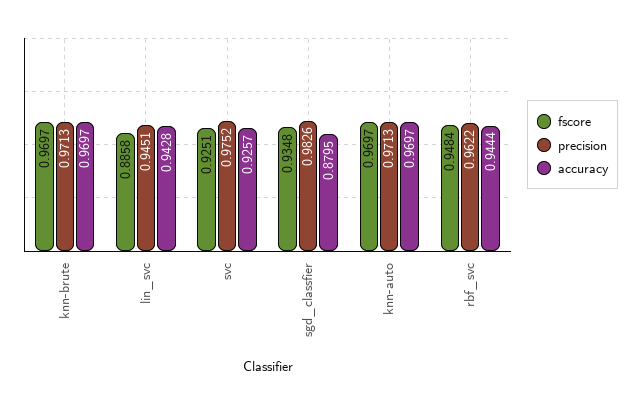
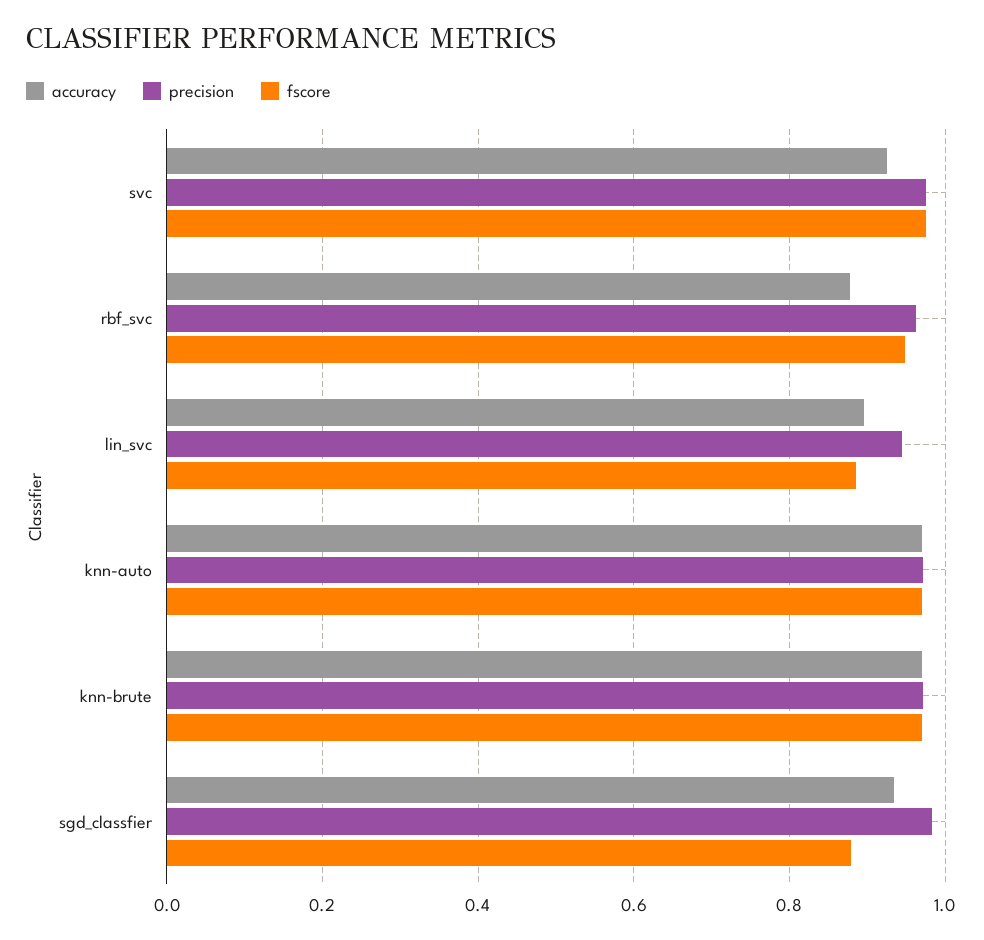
accuracy, lin_svc: 0.9428 -> 0.9
fscore, svc: 0.9251 -> 0.98
fscore, sgd_classfier: 0.9348 -> 0.88
accuracy, sgd_classfier: 0.8795 -> 0.94
accuracy, rbf_svc: 0.9444 -> 0.88

